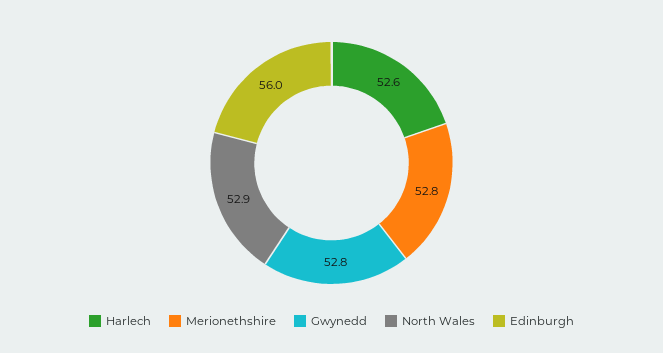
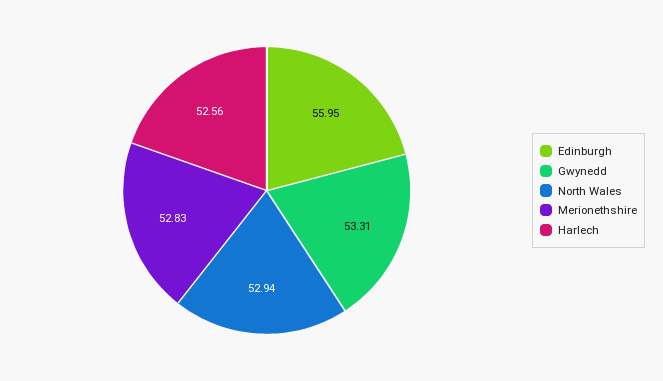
Gwynedd: 52.8 -> 53.31

